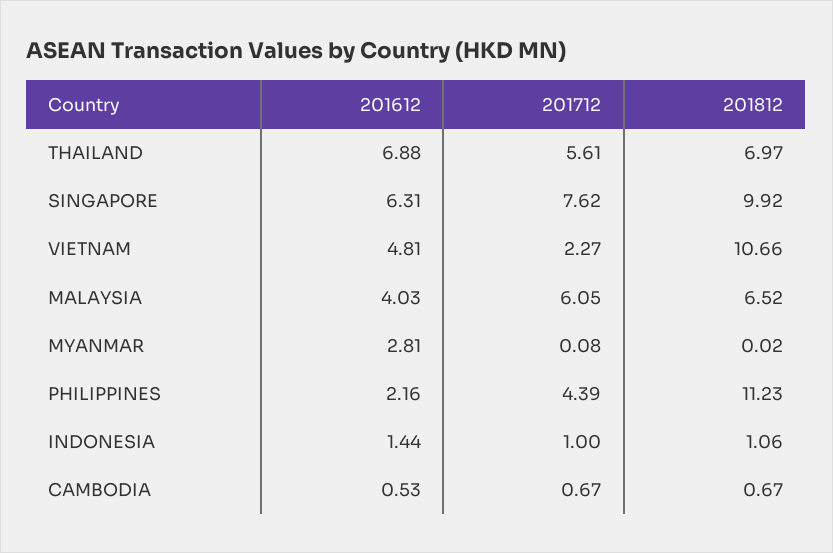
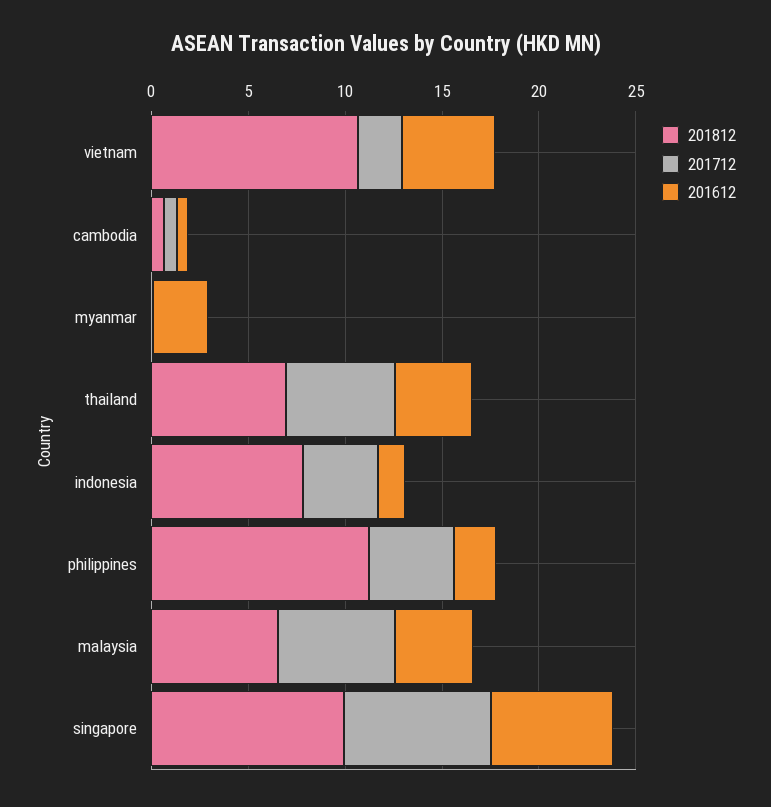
201612, THAILAND: 6.88 -> 4
201712, INDONESIA: 1 -> 4
201812, INDONESIA: 1.06 -> 8

